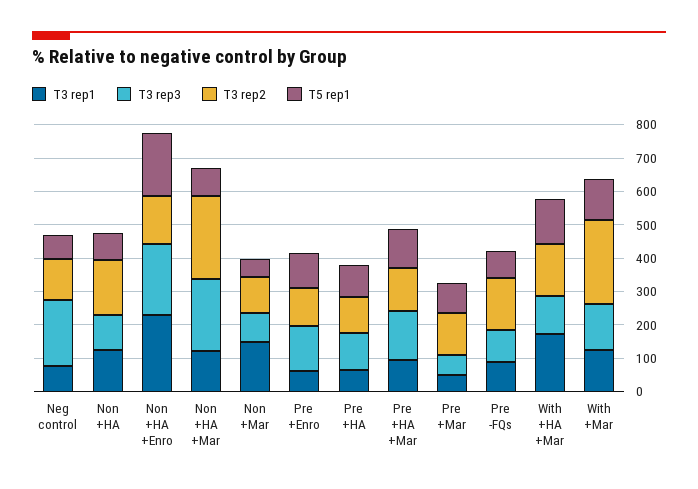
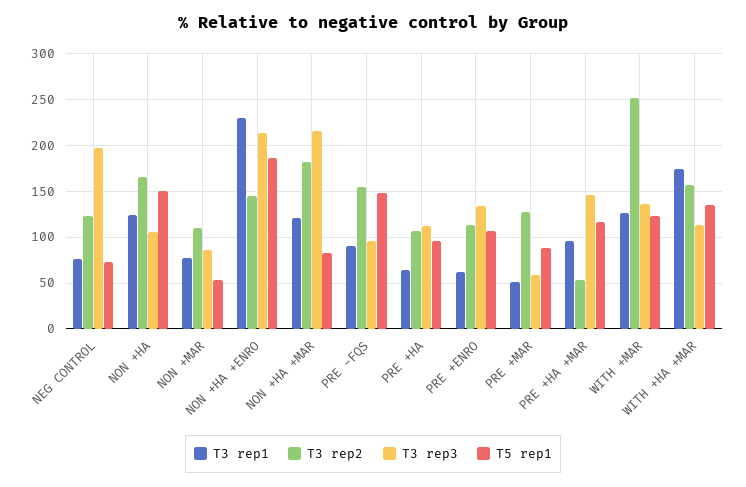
T5 rep1, Non +HA: 75 -> 150
T3 rep2, Non +HA +Mar: 250 -> 180
T3 rep1, Non +Mar: 150 -> 80
T3 rep2, Pre +HA +Mar: 125 -> 50
T5 rep1, Pre -FQs: 75 -> 150

